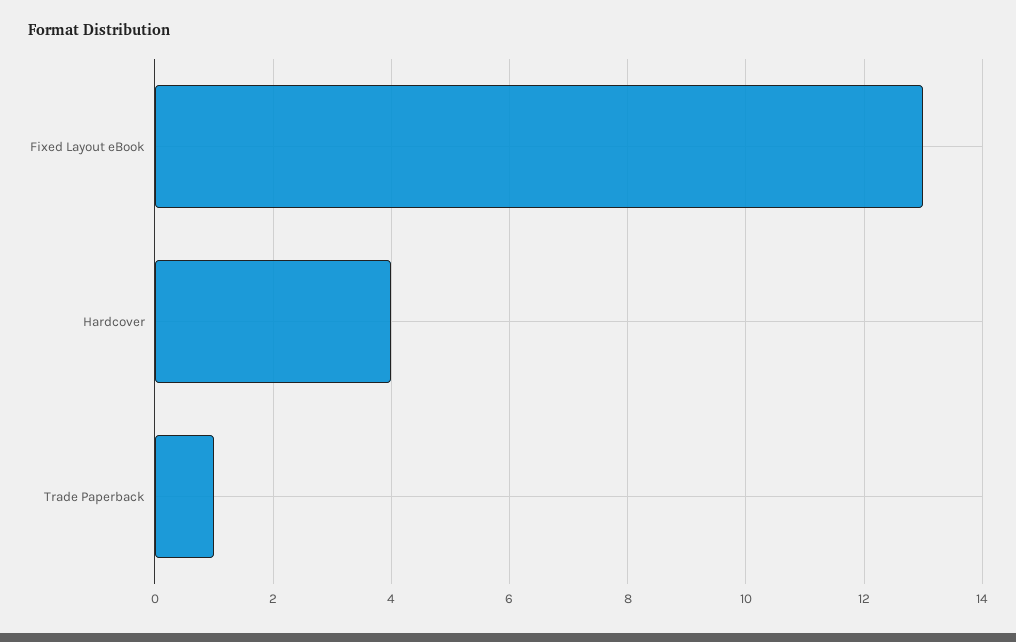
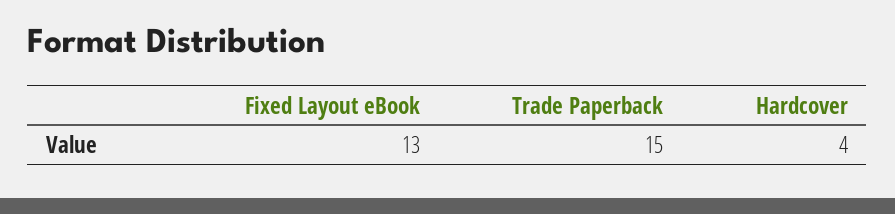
Trade Paperback: 1 -> 15

